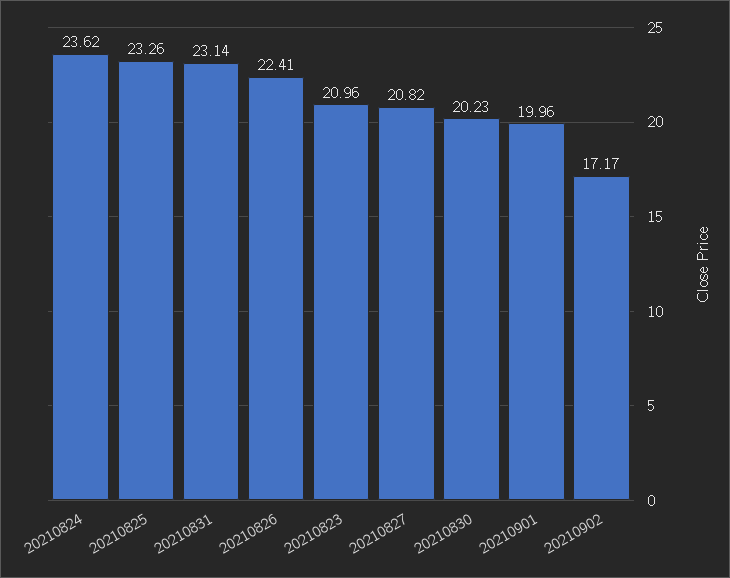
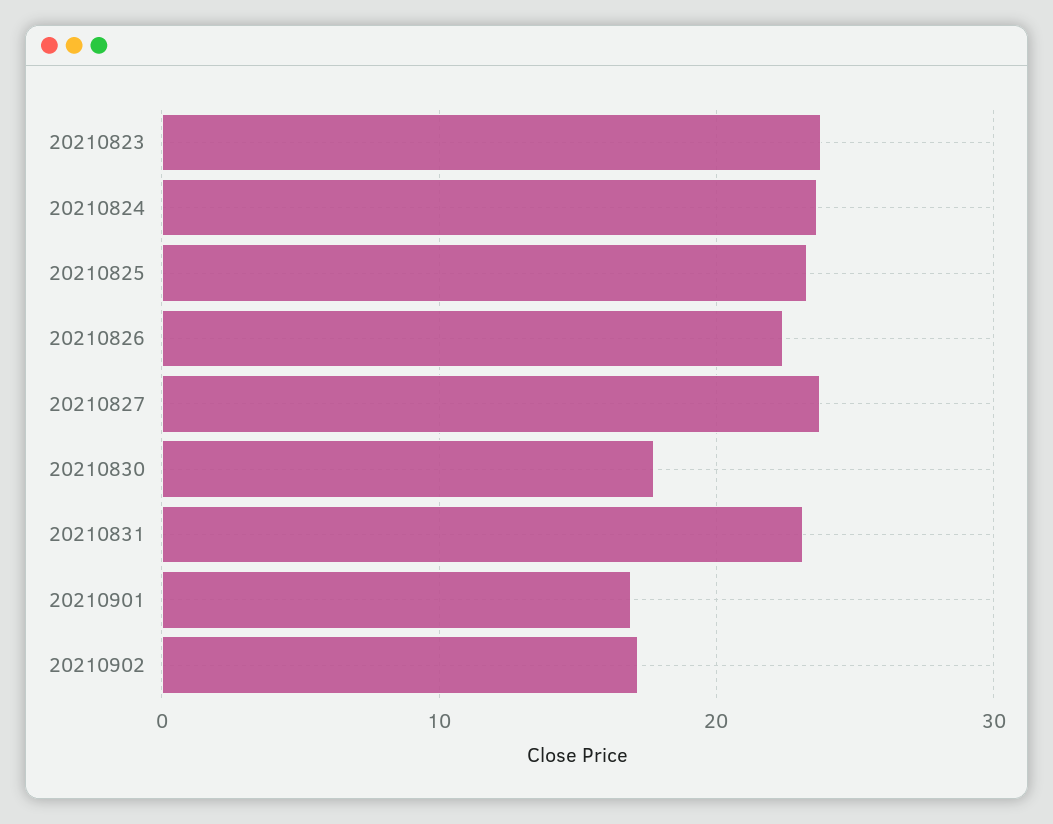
20210823: 20.96 -> 24
20210827: 20.82 -> 24
20210830: 20.23 -> 18
20210901: 19.96 -> 17

